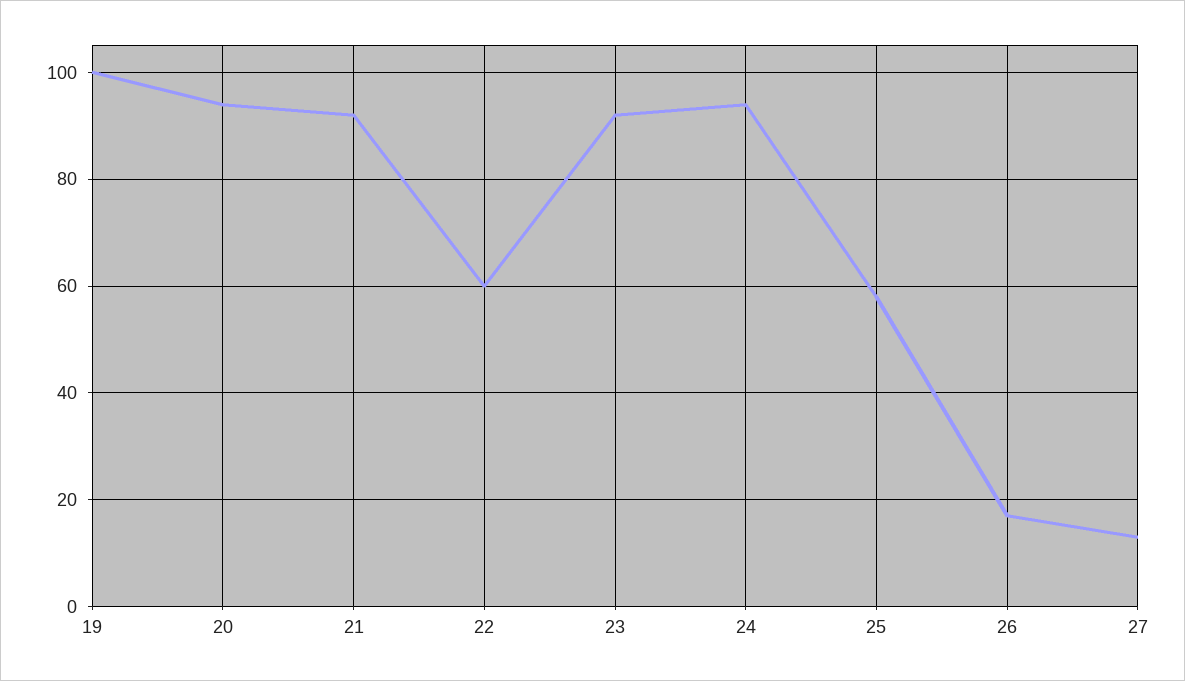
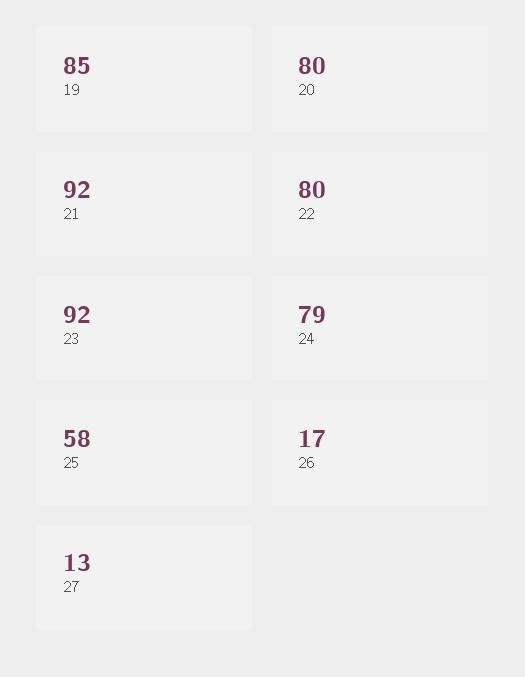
19: 100 -> 85
20: 95 -> 80
22: 60 -> 80
24: 95 -> 79

